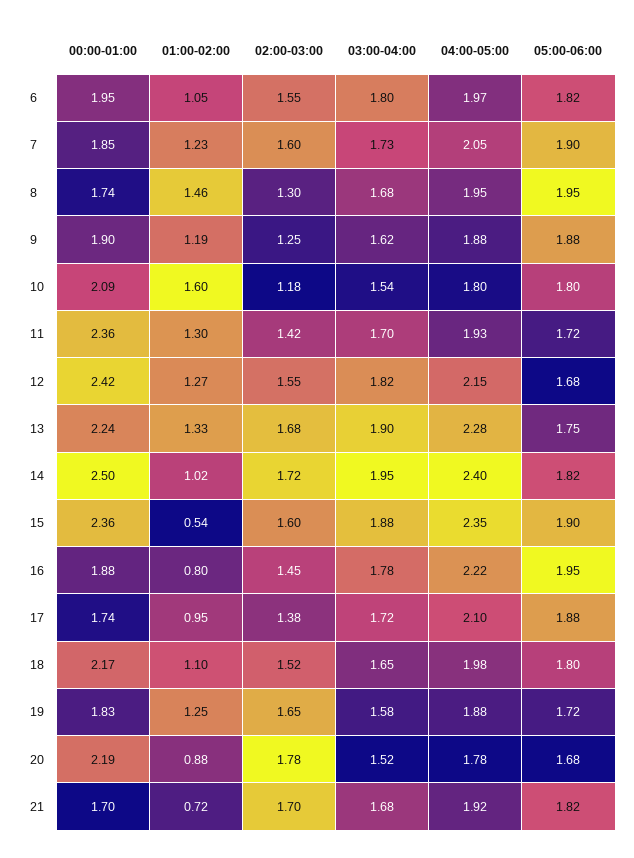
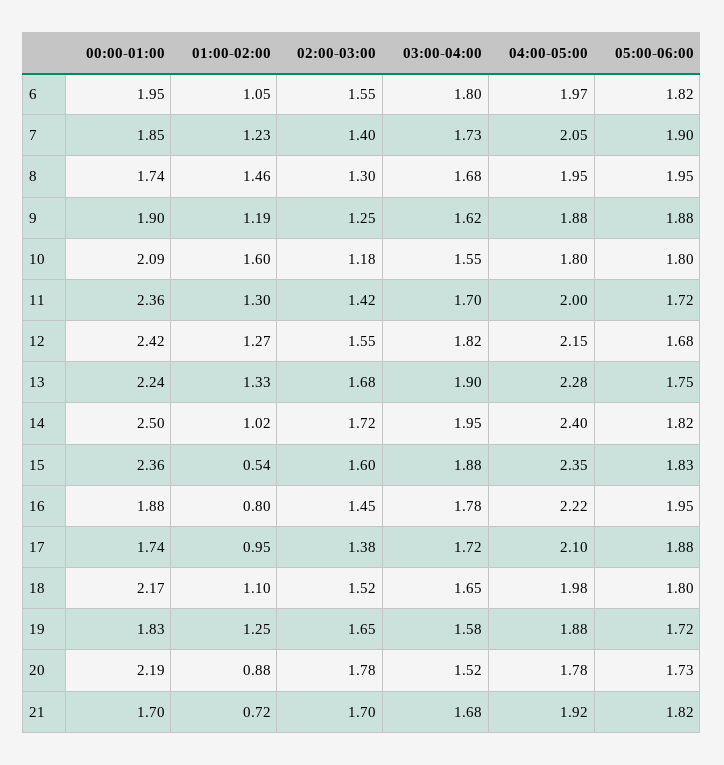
02:00-03:00, 7: 1.6 -> 1.4
03:00-04:00, 10: 1.54 -> 1.55
04:00-05:00, 11: 1.93 -> 2
05:00-06:00, 15: 1.9 -> 1.83
05:00-06:00, 20: 1.68 -> 1.73

